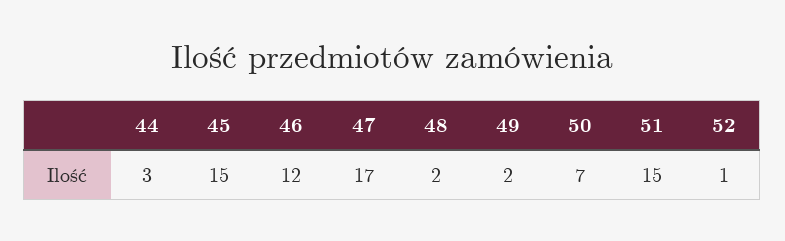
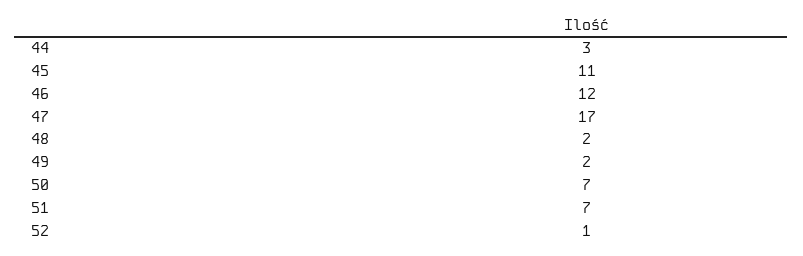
45: 15 -> 11
51: 15 -> 7

